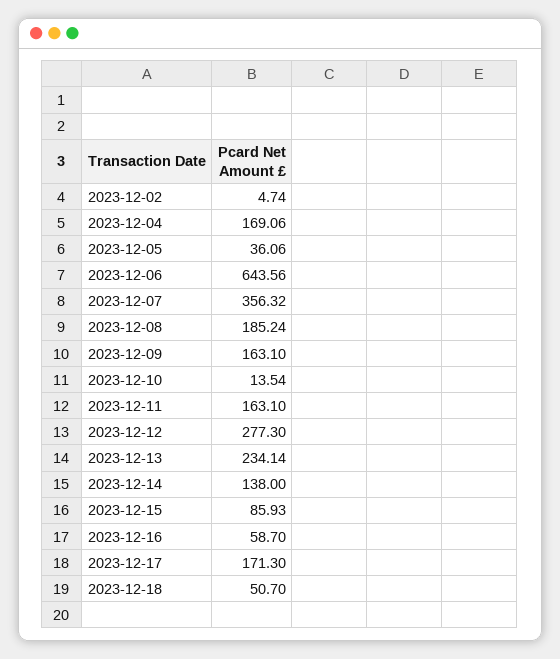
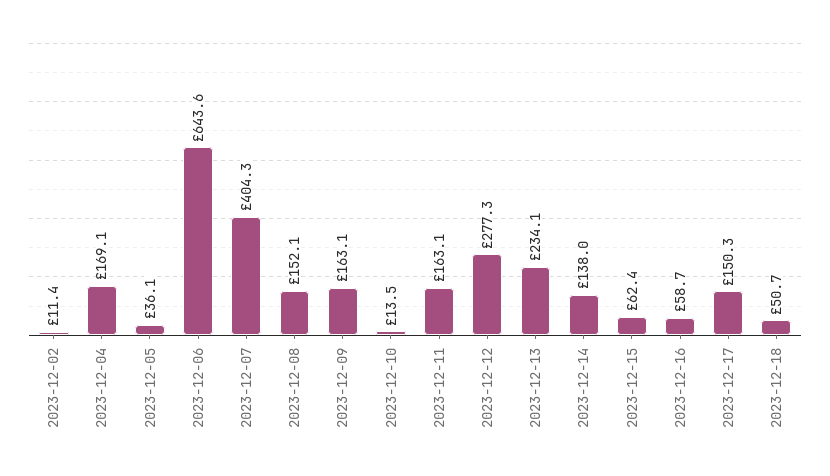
2023-12-02: 4.74 -> 11.4
2023-12-07: 356.32 -> 404.3
2023-12-08: 185.24 -> 152.1
2023-12-15: 85.93 -> 62.4
2023-12-17: 171.3 -> 150.3

